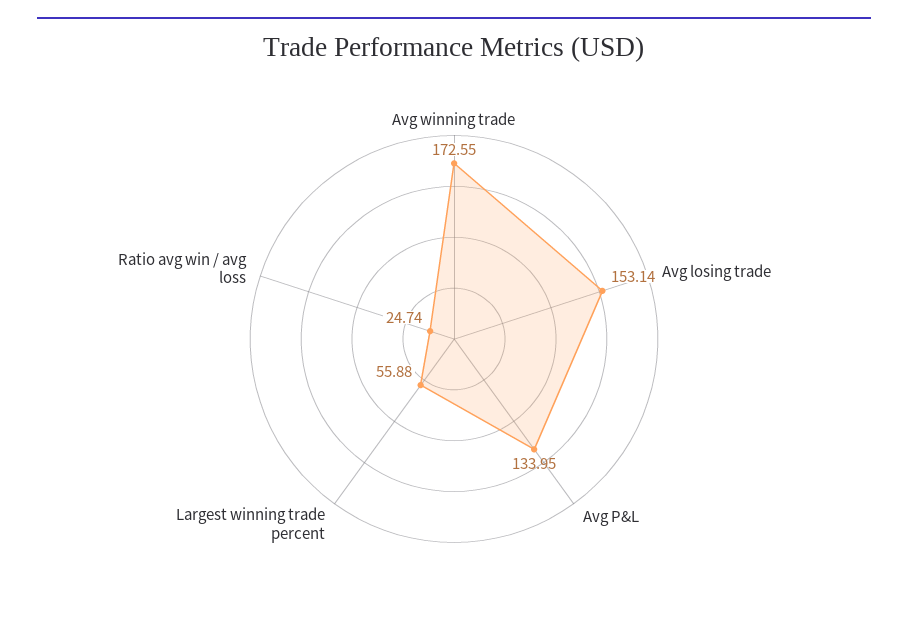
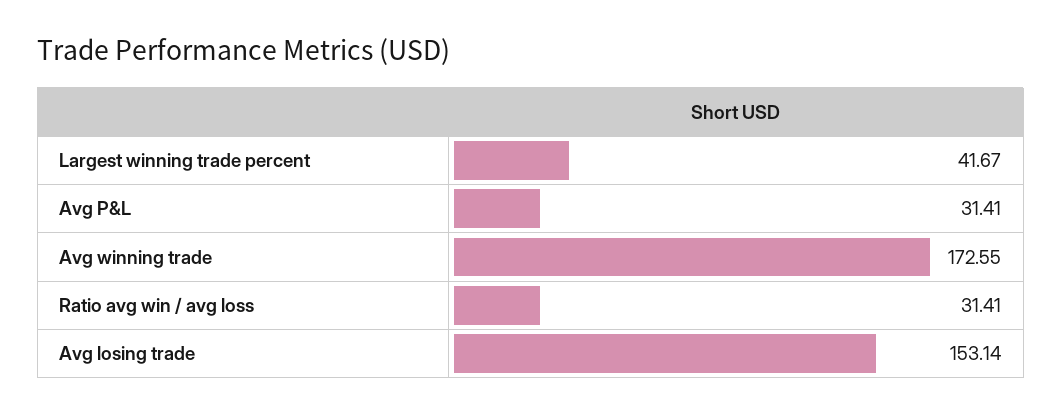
Avg P&L: 133.95 -> 31.41
Largest winning trade percent: 55.88 -> 41.67
Ratio avg win / avg loss: 24.74 -> 31.41

